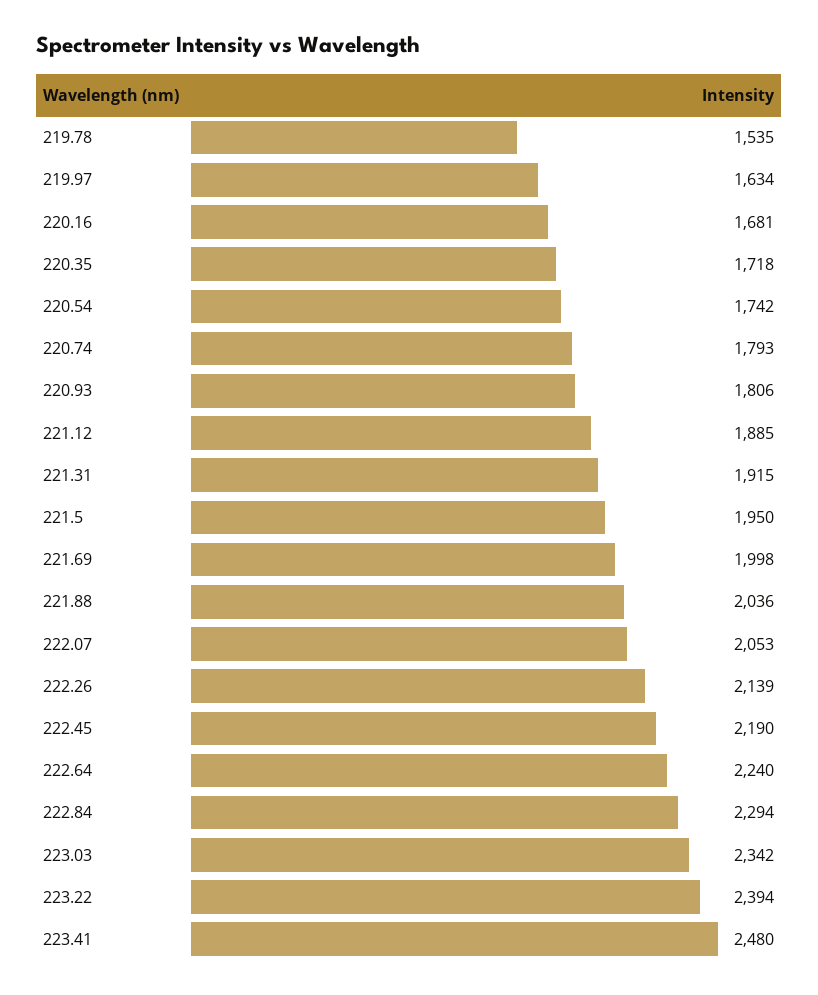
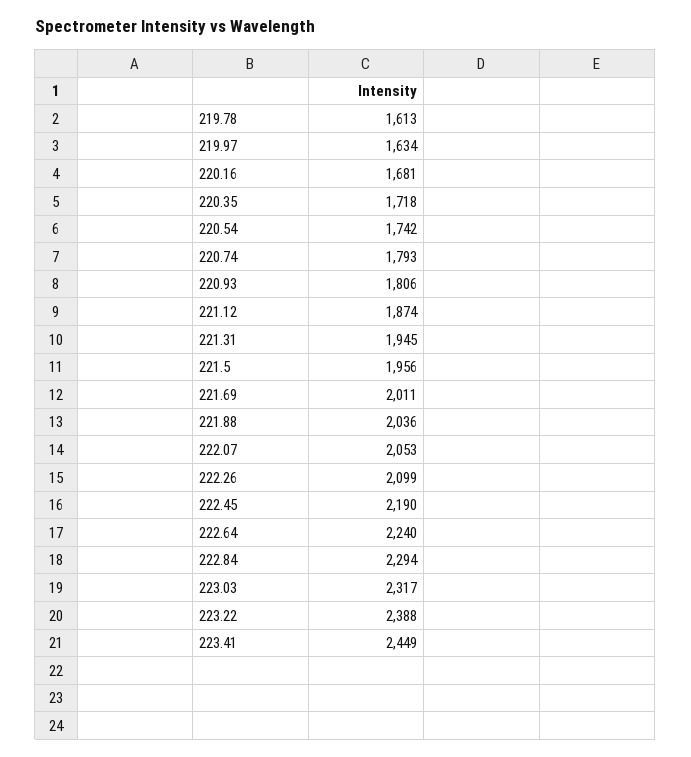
219.78: 1535 -> 1613
221.12: 1885 -> 1874
221.31: 1915 -> 1945
221.5: 1950 -> 1956
221.69: 1998 -> 2011
222.26: 2139 -> 2099
223.03: 2342 -> 2317
223.22: 2394 -> 2388
223.41: 2480 -> 2449

